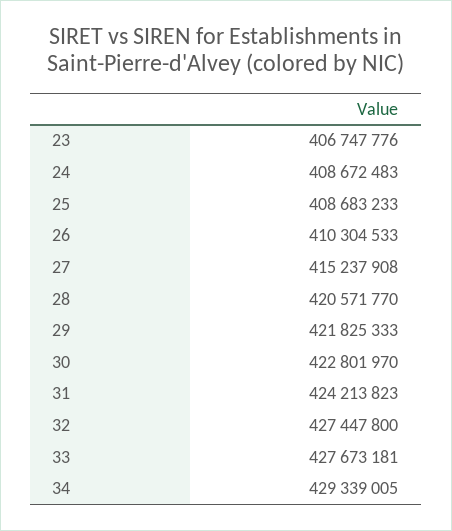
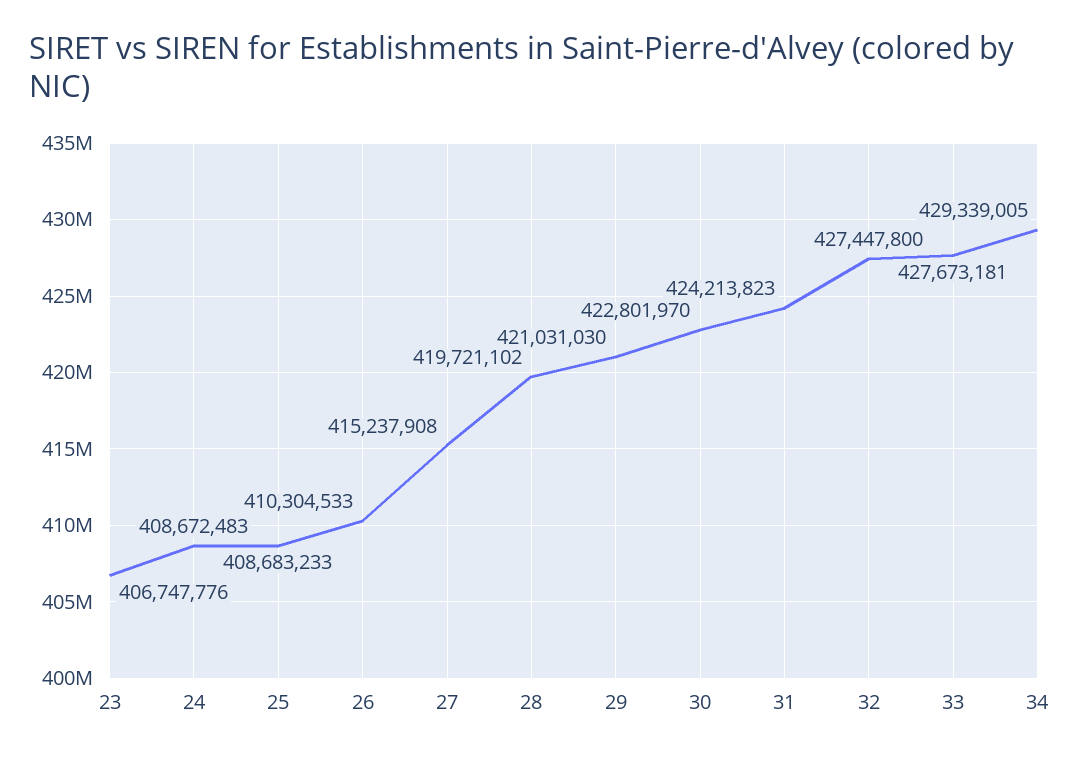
28: 420571770 -> 419721102
29: 421825333 -> 421031030

